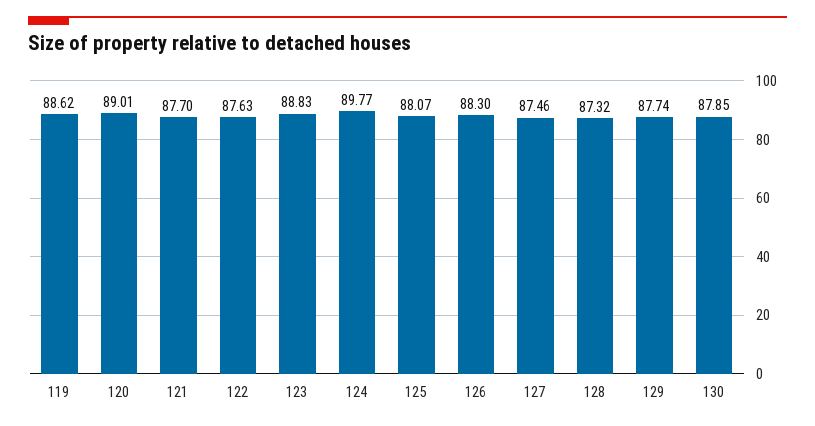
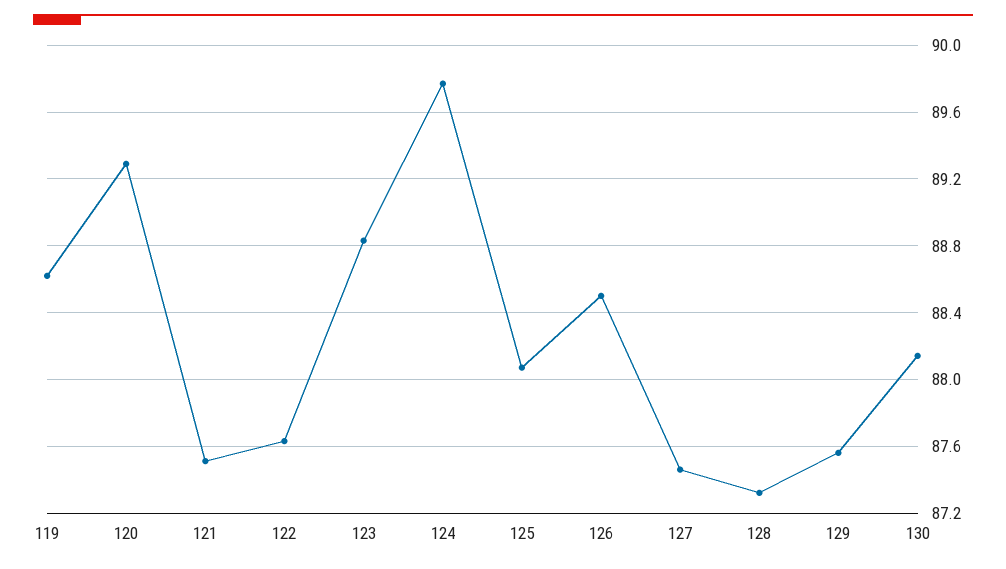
120: 89.01 -> 89.3
121: 87.7 -> 87.5
126: 88.3 -> 88.5
129: 87.74 -> 87.55
130: 87.85 -> 88.15

